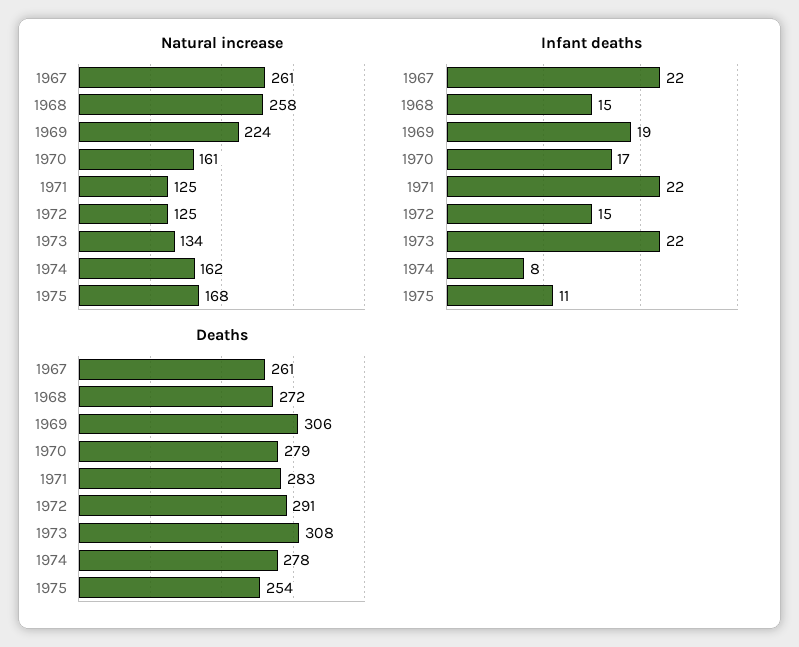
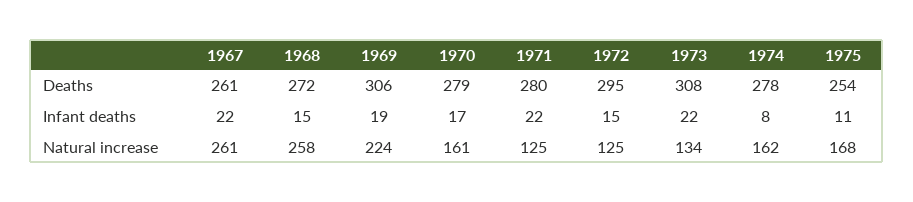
Deaths, 1971: 283 -> 280
Deaths, 1972: 291 -> 295

